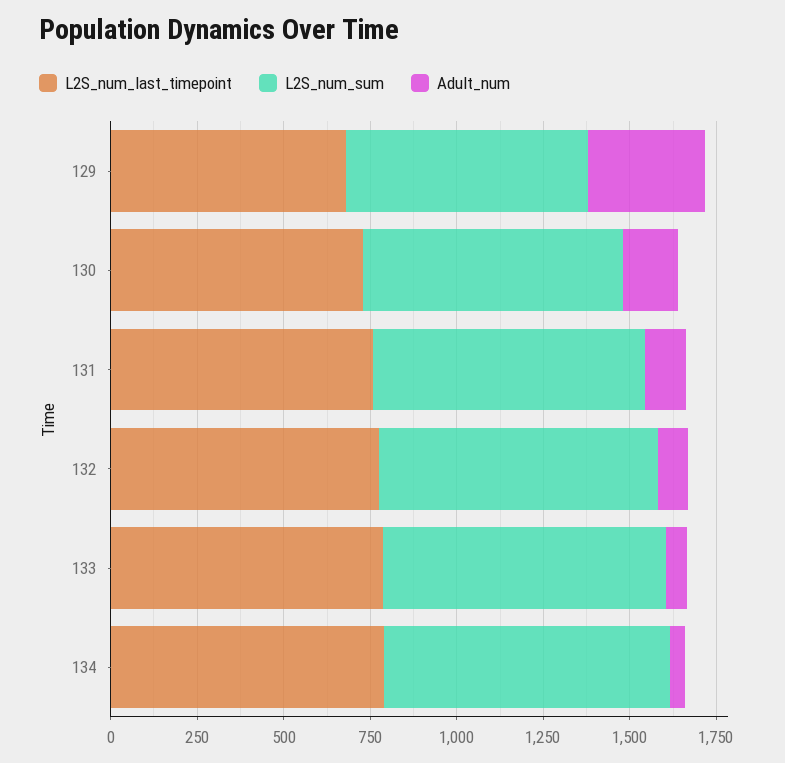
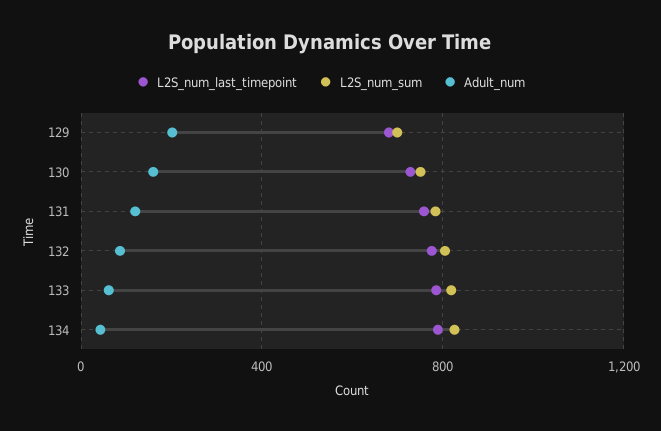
Adult_num, 129: 350 -> 200

